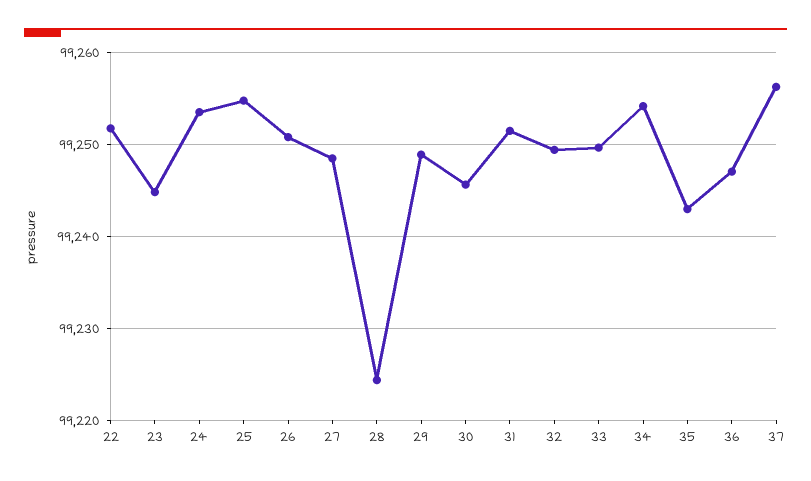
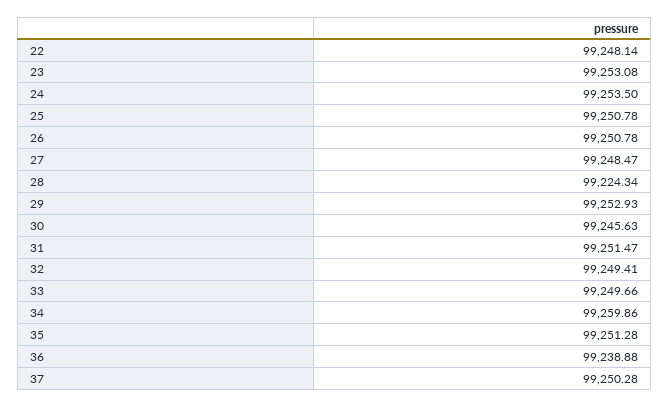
22: 99252 -> 99248.14
23: 99245 -> 99253.08
25: 99255 -> 99250.78
29: 99249 -> 99252.93
34: 99254 -> 99259.86
35: 99243 -> 99251.28
36: 99247 -> 99238.88
37: 99256 -> 99250.28

